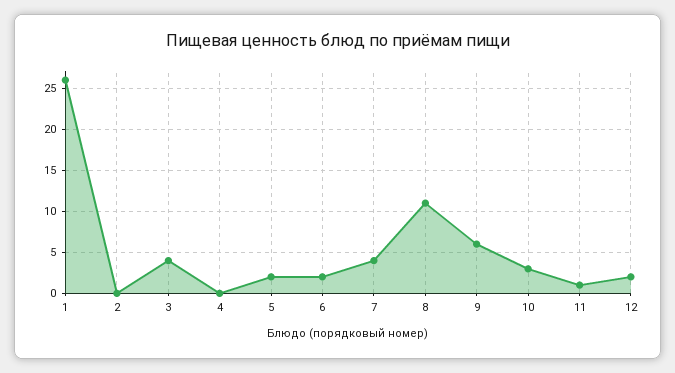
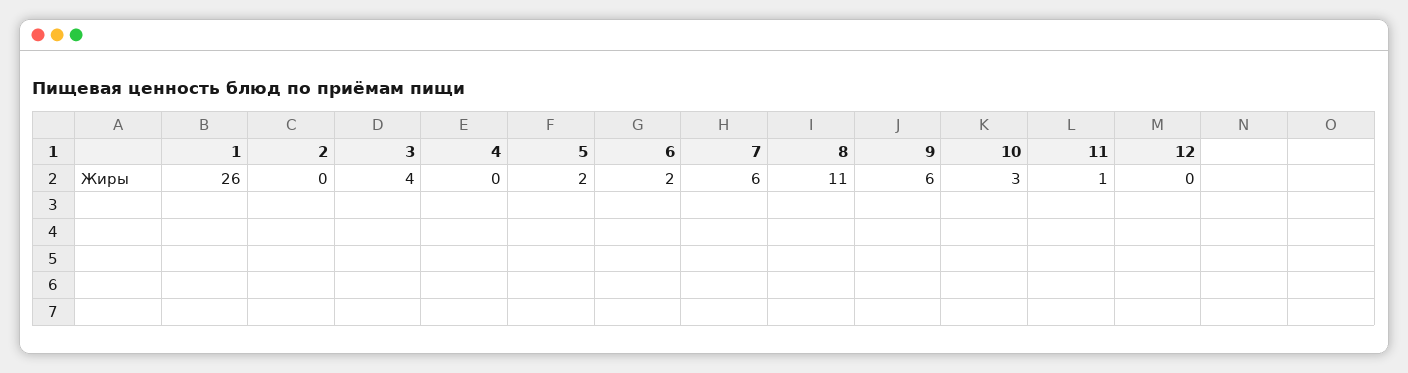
7: 4 -> 6
12: 2 -> 0

